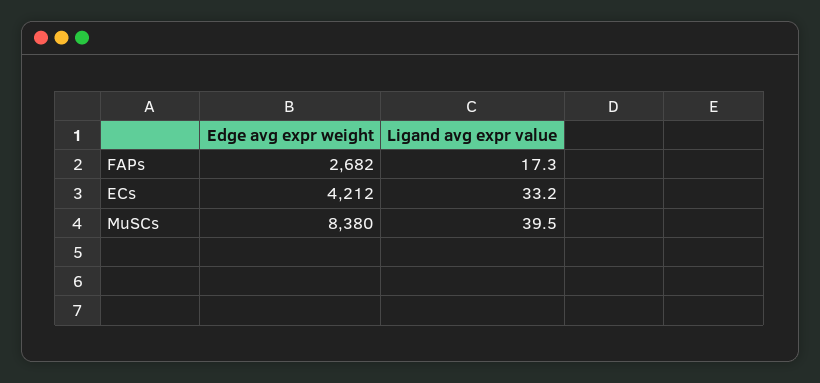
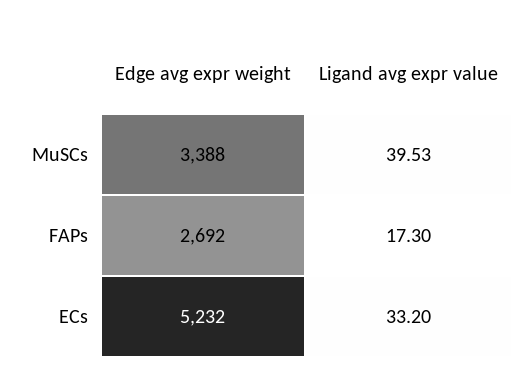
Edge avg expr weight, FAPs: 2682 -> 2692
Edge avg expr weight, ECs: 4212 -> 5232
Edge avg expr weight, MuSCs: 8380 -> 3388

